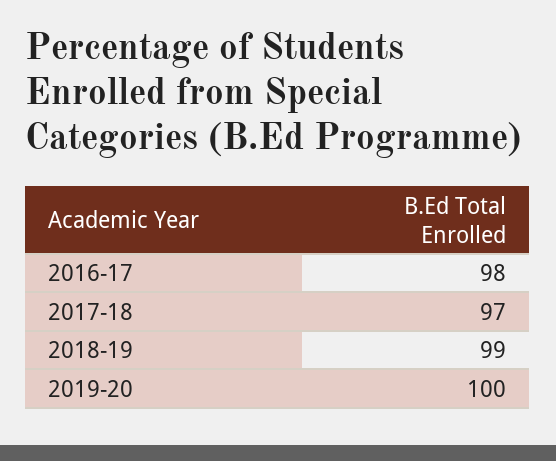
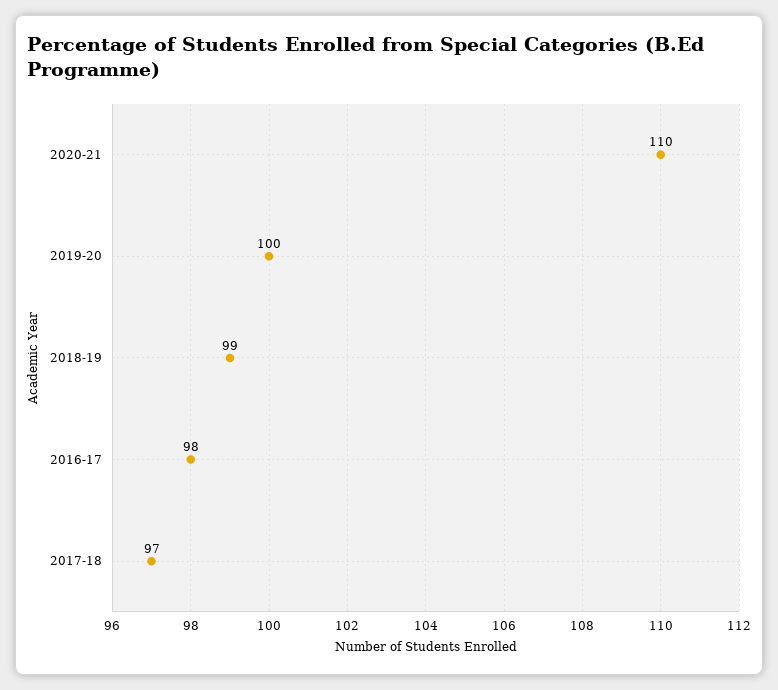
2020-21: none -> 110

